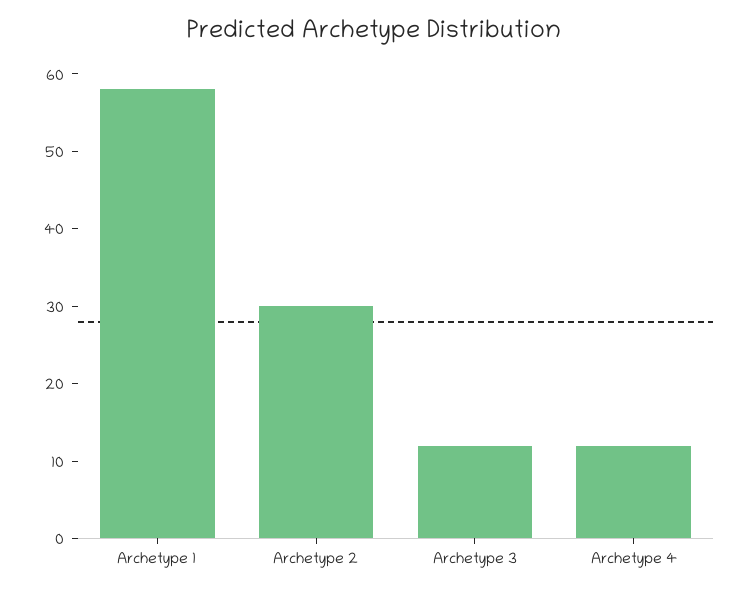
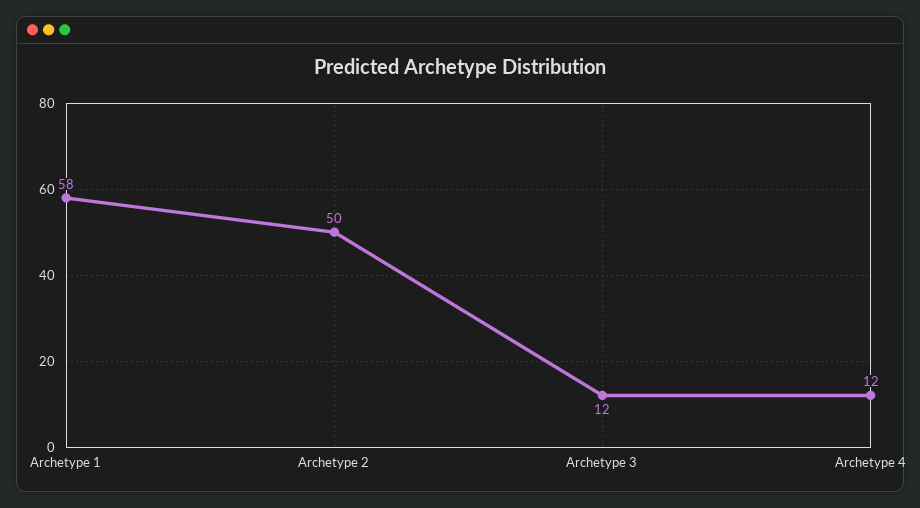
Archetype 2: 30 -> 50

